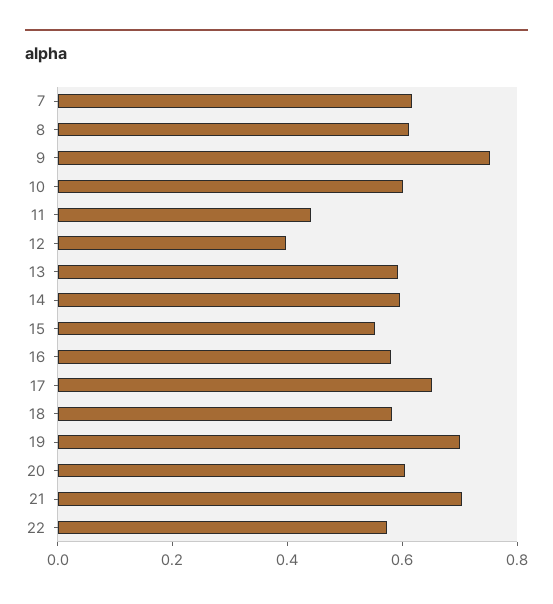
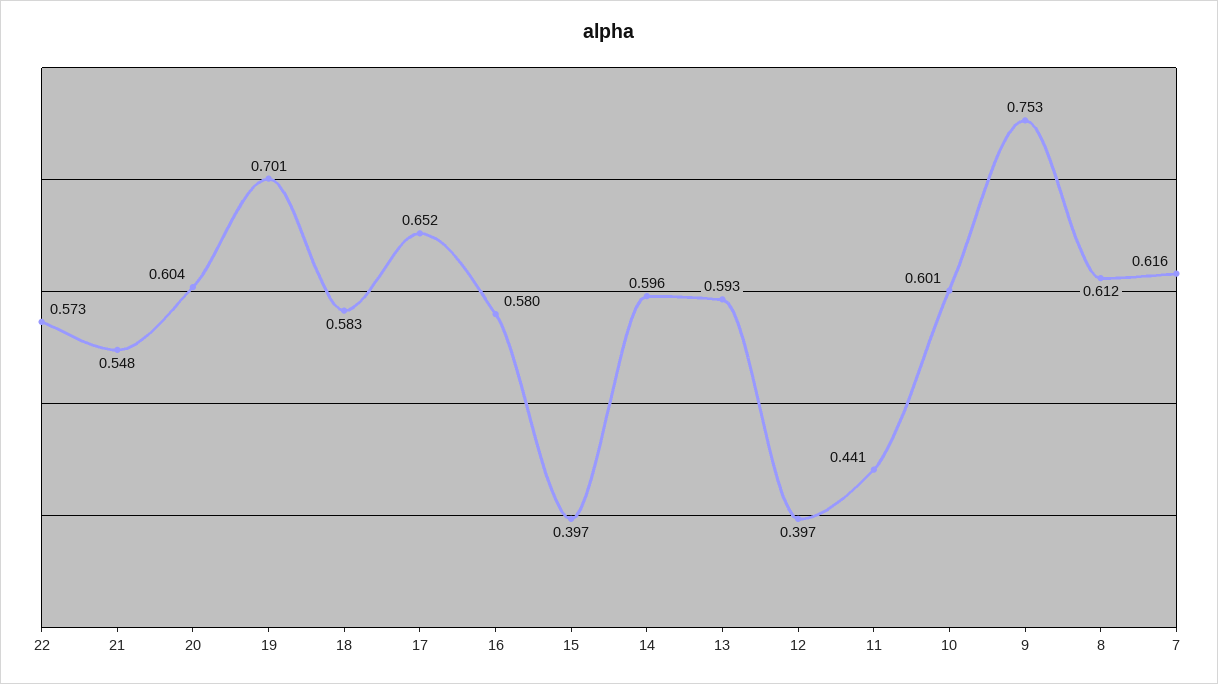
15: 0.55 -> 0.397
21: 0.7 -> 0.548

